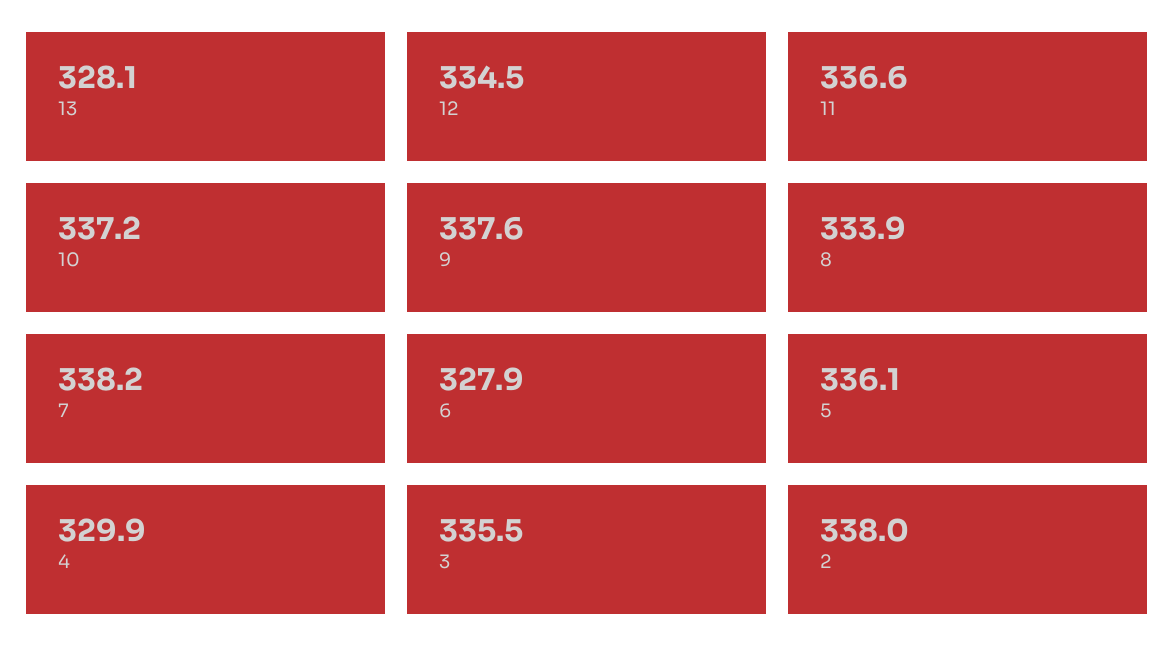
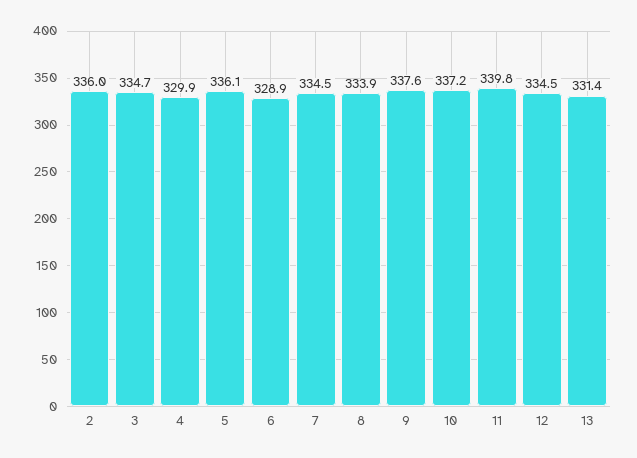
13: 328.1 -> 331.4
11: 336.6 -> 339.8
7: 338.2 -> 334.5
6: 327.9 -> 328.9
3: 335.5 -> 334.7
2: 338 -> 336

